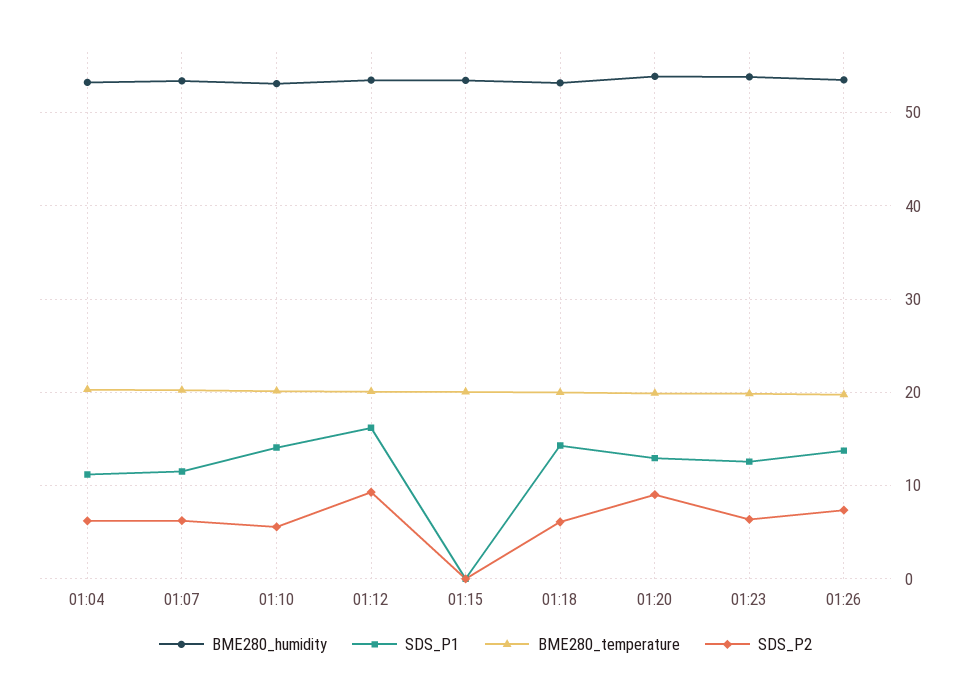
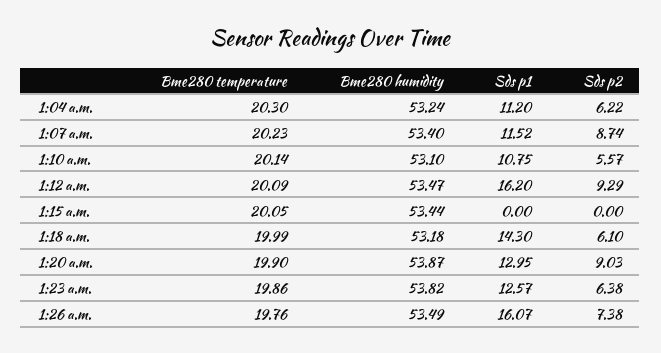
SDS_P2, 01:07: 6 -> 8.74
SDS_P1, 01:10: 14 -> 10.75
SDS_P1, 01:26: 14 -> 16.07

